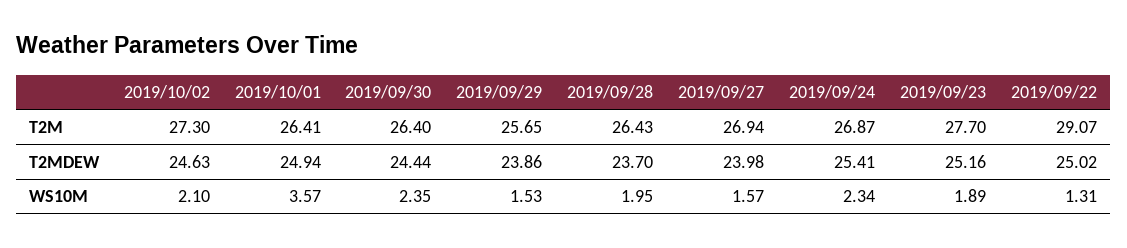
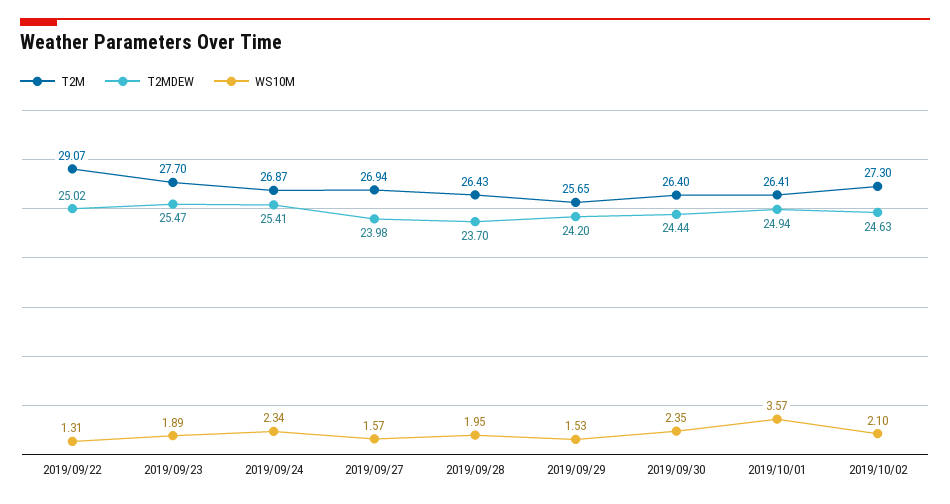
T2MDEW, 2019/09/29: 23.86 -> 24.2
T2MDEW, 2019/09/23: 25.16 -> 25.47

